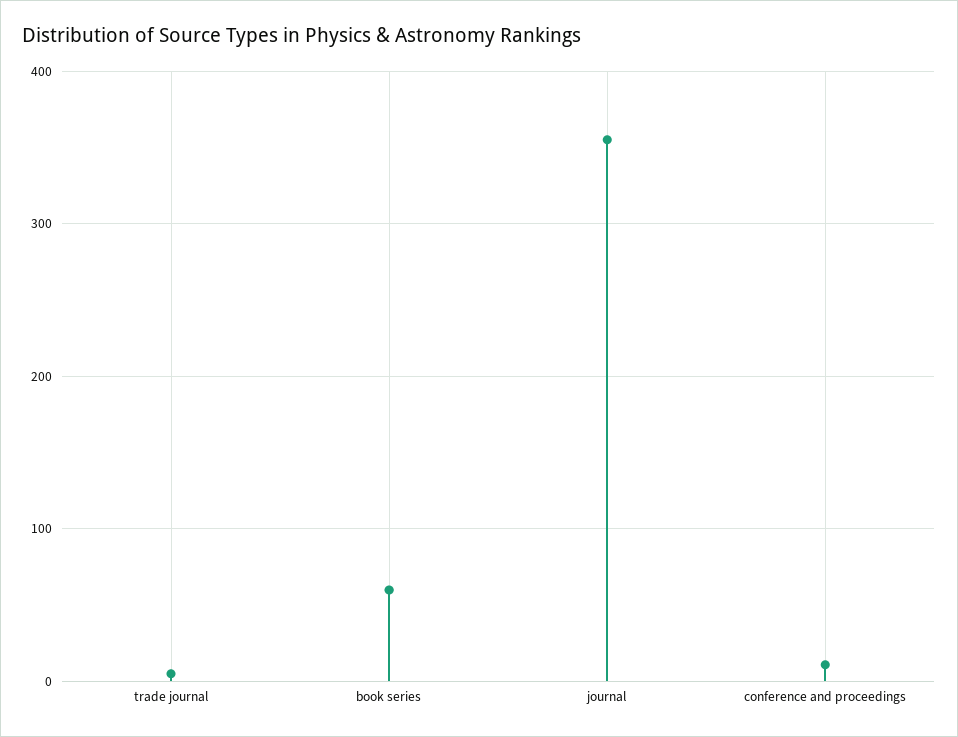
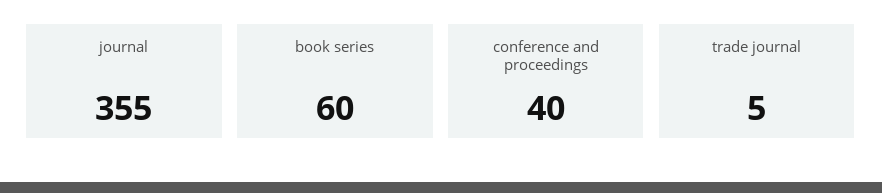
conference and proceedings: 10 -> 40

